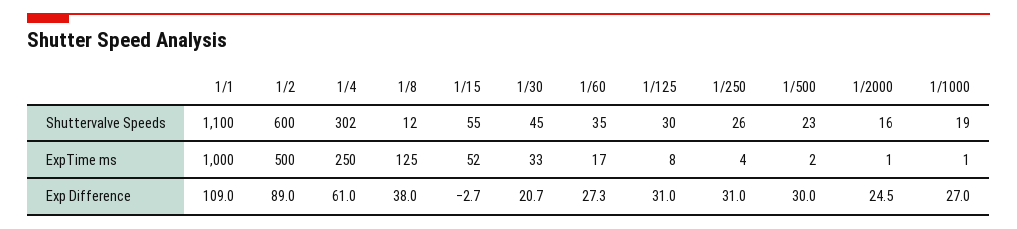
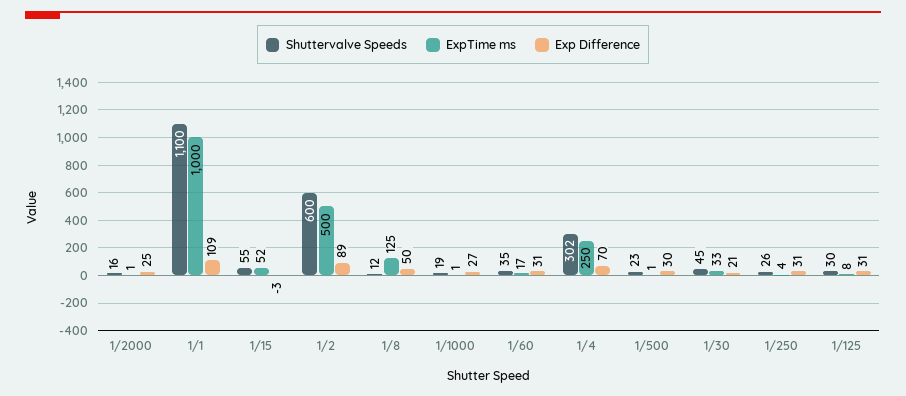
ExpTime ms, 1/500: 2 -> 1
Exp Difference, 1/4: 61 -> 70
Exp Difference, 1/8: 38 -> 50
Exp Difference, 1/60: 27.3 -> 31

